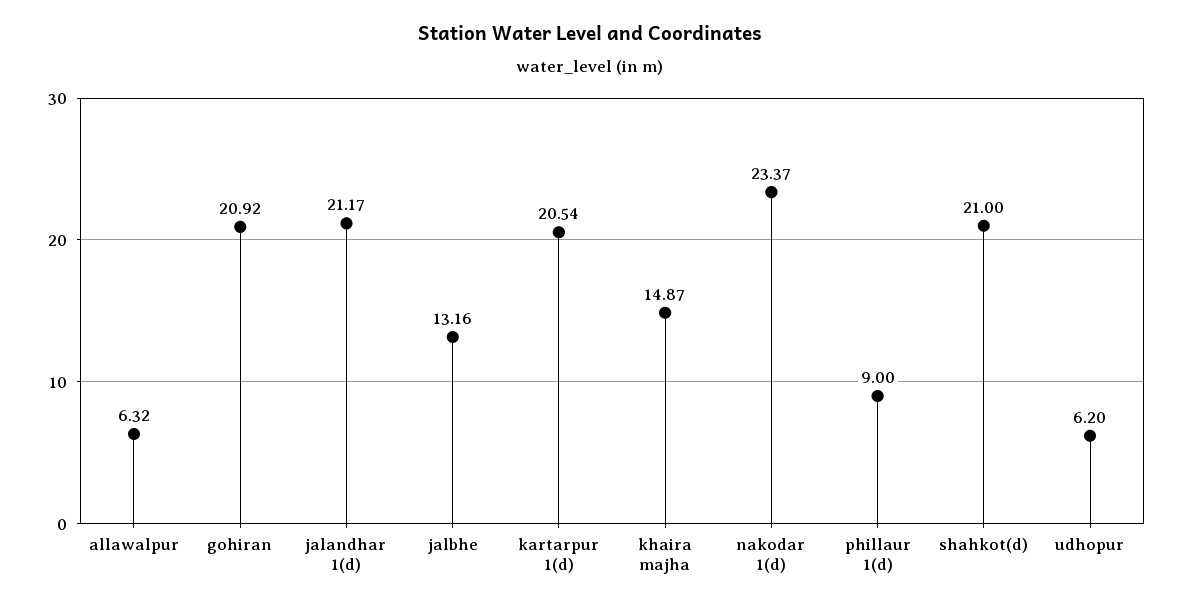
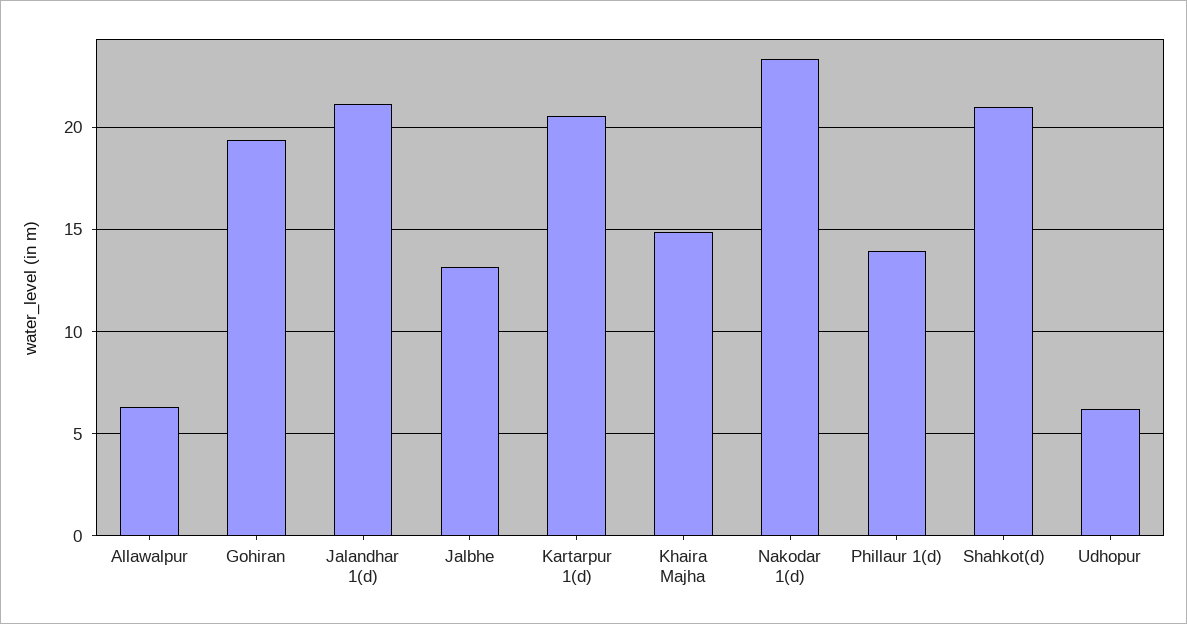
gohiran: 20.92 -> 19.5
phillaur 1(d): 9 -> 14

